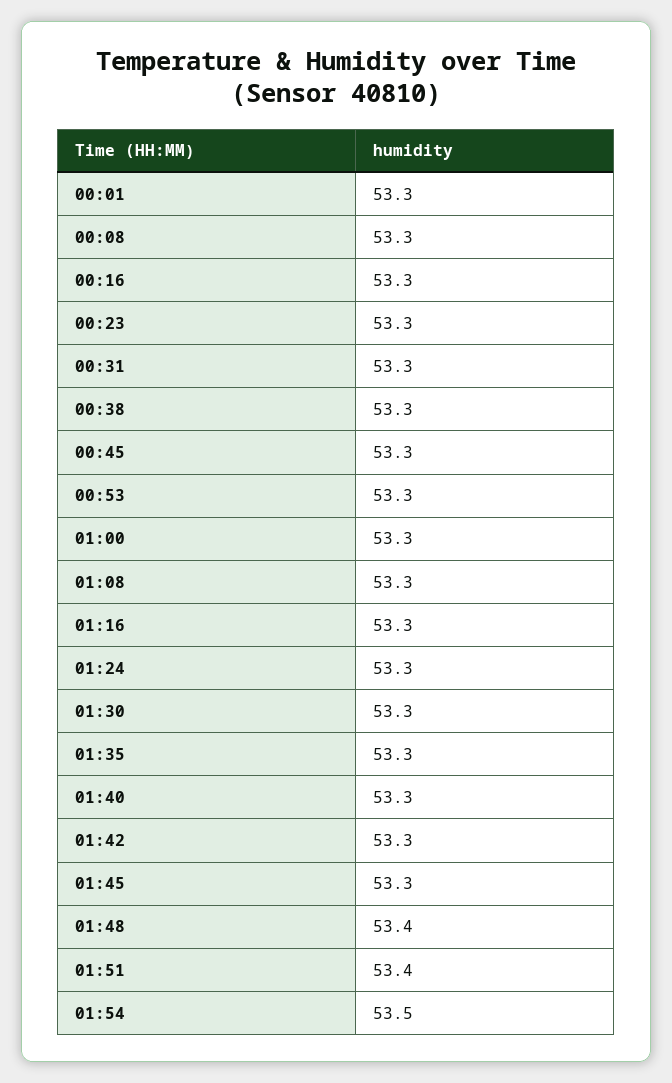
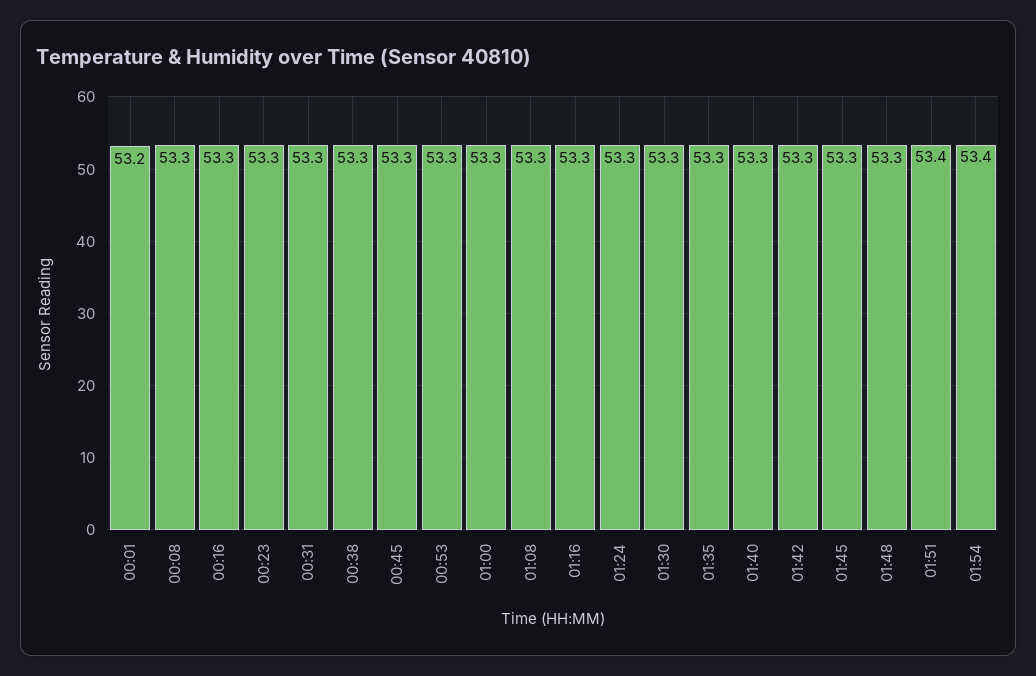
00:01: 53.3 -> 53.2
01:48: 53.4 -> 53.3
01:54: 53.5 -> 53.4

